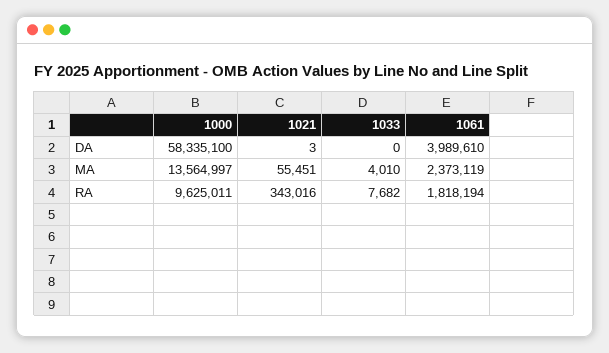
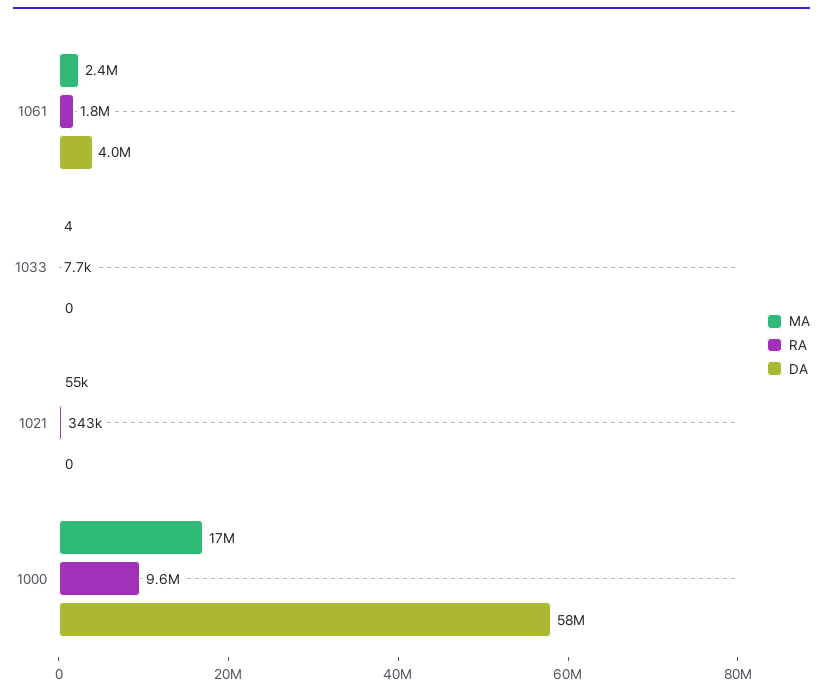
DA, 1021: 3 -> 0
MA, 1000: 13564997 -> 17000000
MA, 1033: 4010 -> 4

